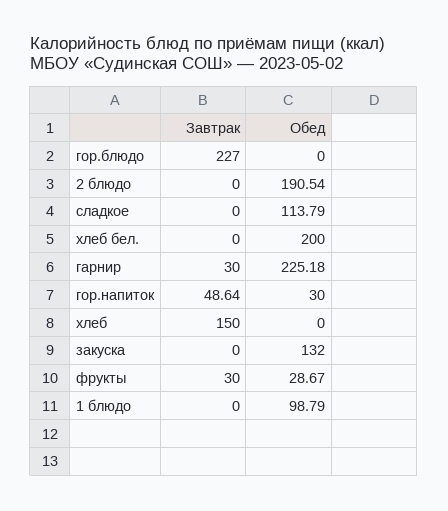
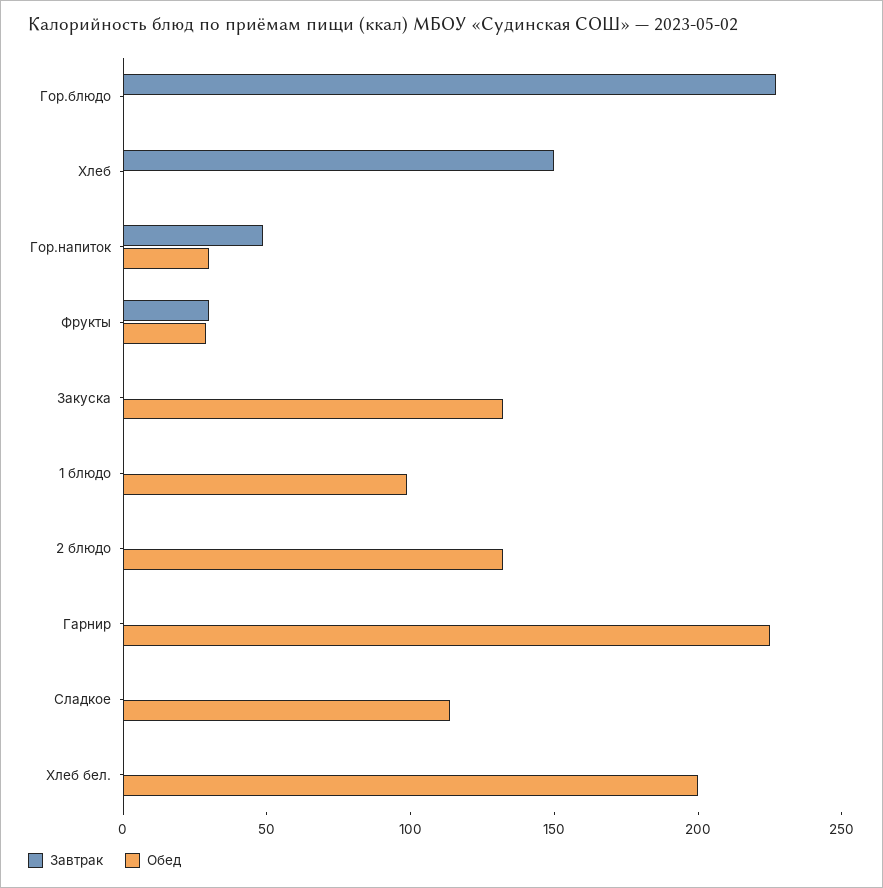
Обед, 2 блюдо: 190.54 -> 130
Завтрак, гарнир: 30 -> 0

